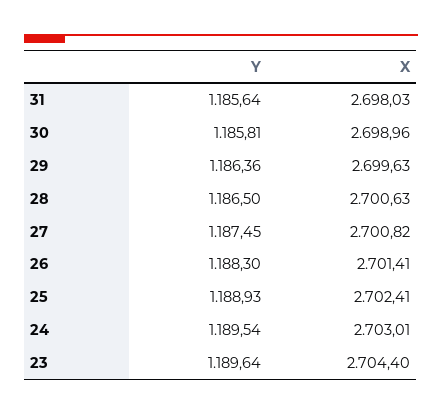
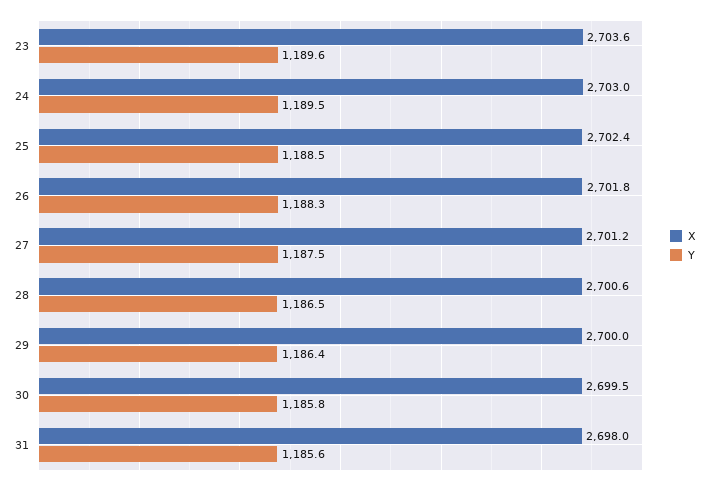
X, 30: 2698.96 -> 2699.5
X, 29: 2699.63 -> 2700
X, 27: 2700.82 -> 2701.2
X, 26: 2701.41 -> 2701.8
Y, 25: 1188.93 -> 1188.5
X, 23: 2704.4 -> 2703.6

